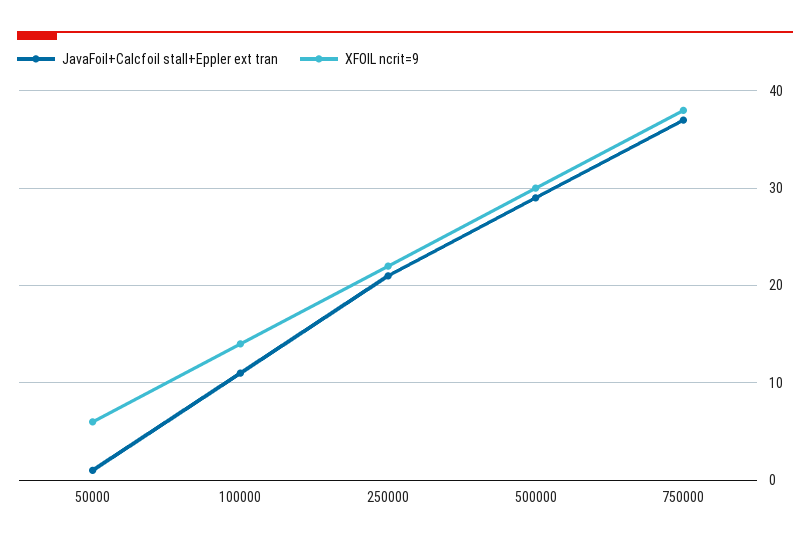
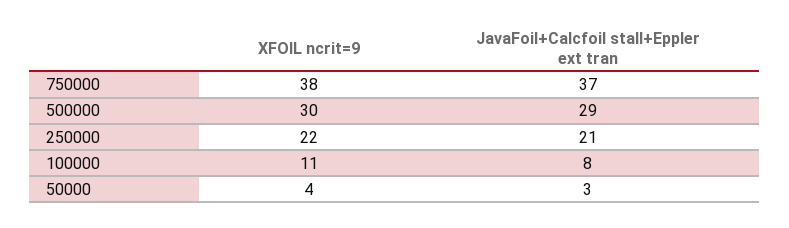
JavaFoil+Calcfoil stall+Eppler ext tran, 50000: 1 -> 3
XFOIL ncrit=9, 50000: 6 -> 4
JavaFoil+Calcfoil stall+Eppler ext tran, 100000: 11 -> 8
XFOIL ncrit=9, 100000: 14 -> 11

